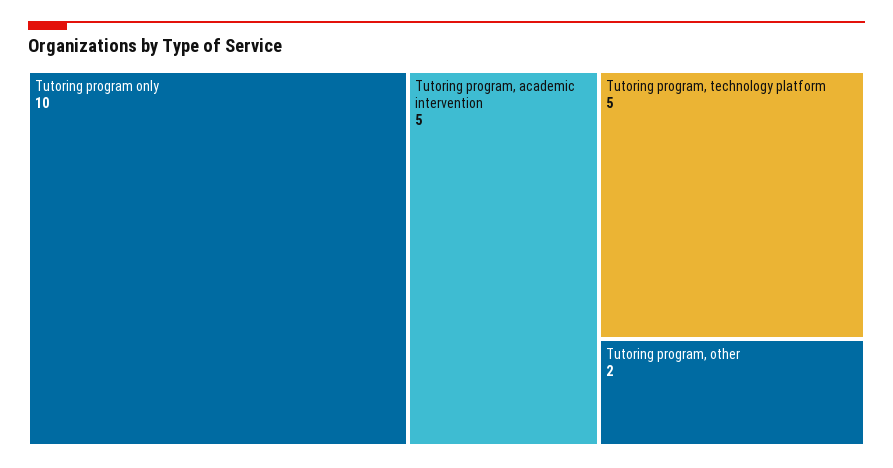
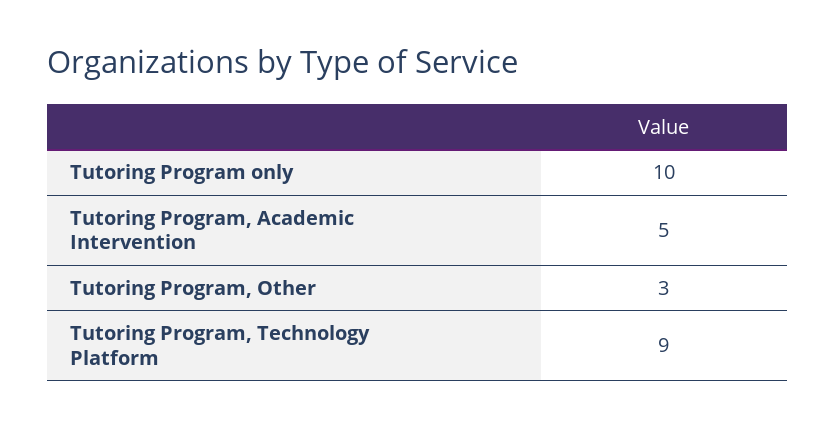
Tutoring program, technology platform: 5 -> 9
Tutoring program, other: 2 -> 3

